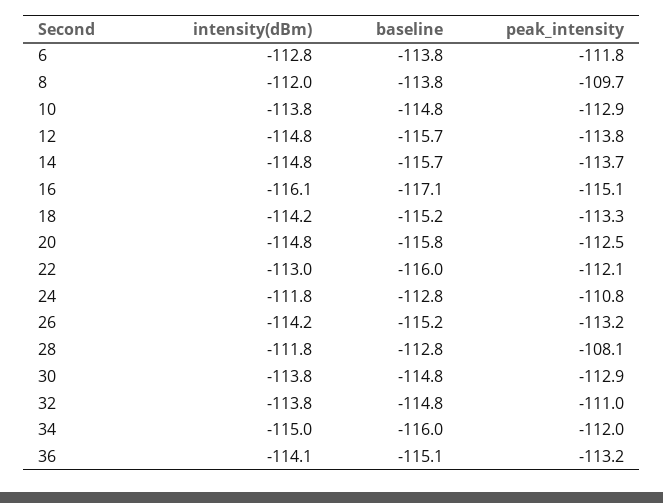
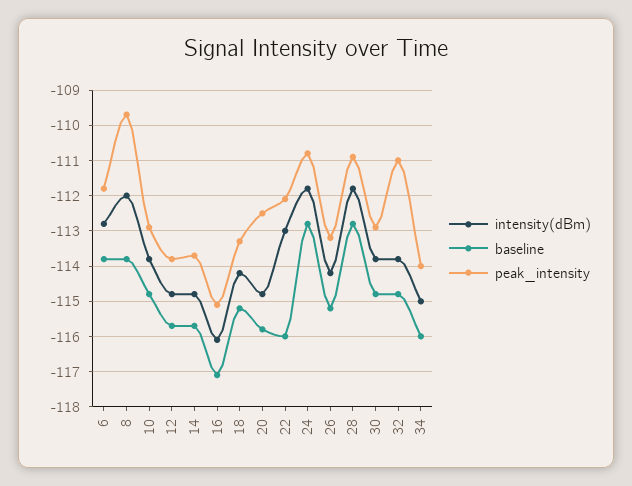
peak_intensity, 28: -108.1 -> -111
peak_intensity, 34: -112 -> -114
intensity(dBm), 36: -114.1 -> none
baseline, 36: -115.1 -> none
peak_intensity, 36: -113.2 -> none

